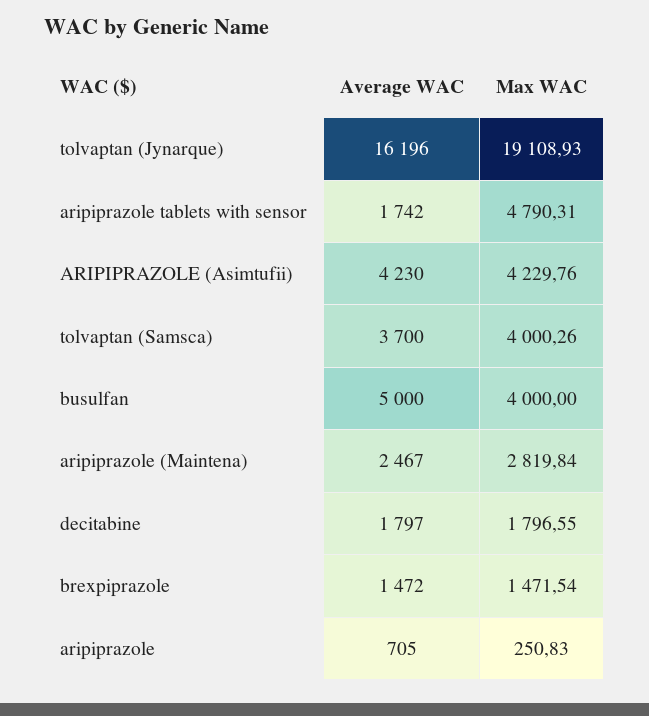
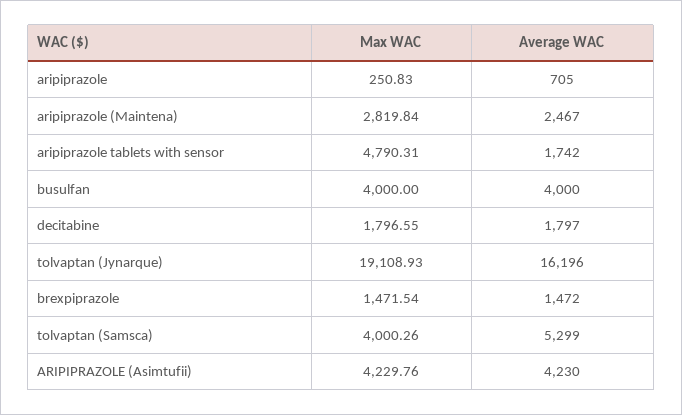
Average WAC, tolvaptan (Samsca): 3700 -> 5299
Average WAC, busulfan: 5000 -> 4000

